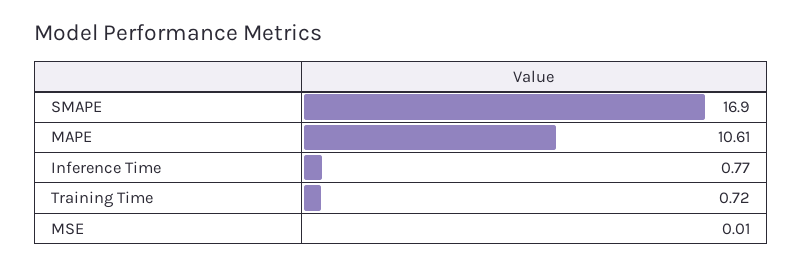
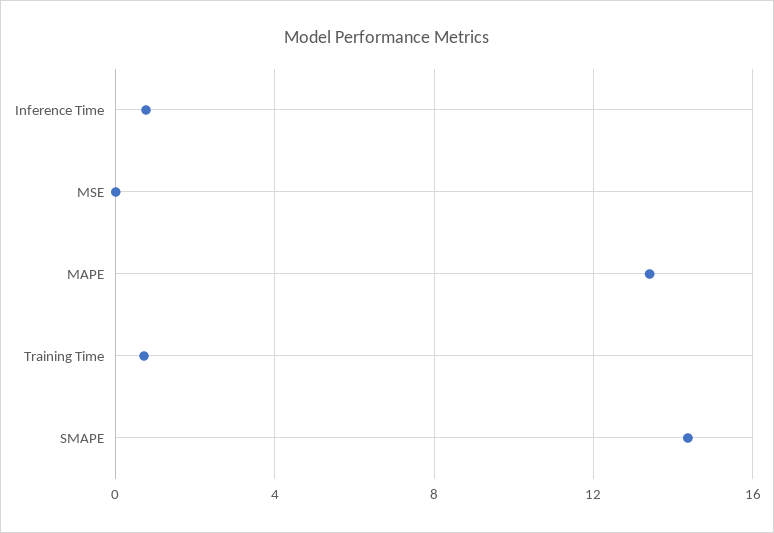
SMAPE: 16.9 -> 14.5
MAPE: 10.61 -> 13.5

